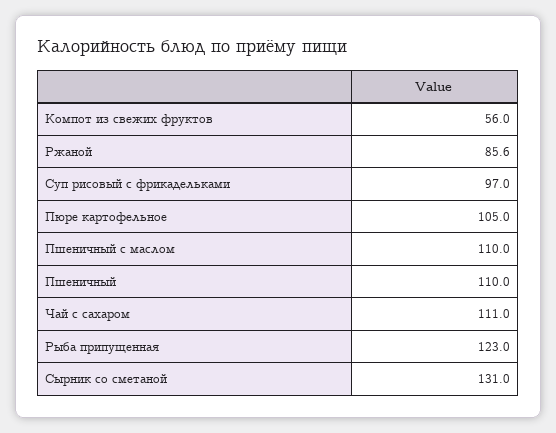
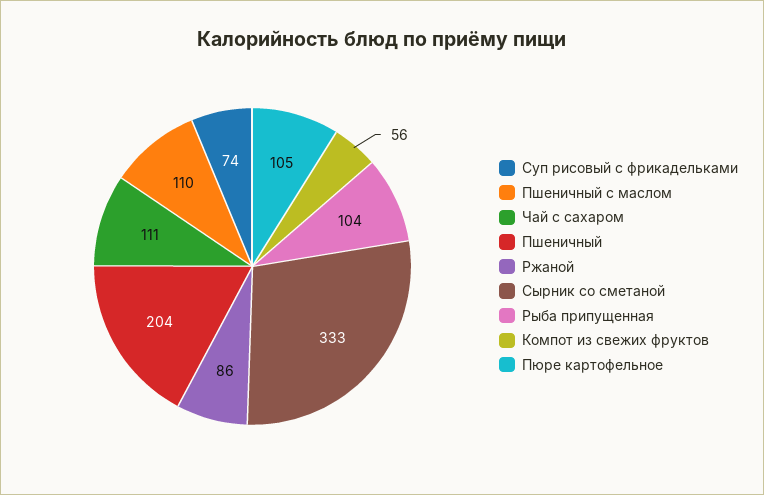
Суп рисовый с фрикадельками: 97 -> 74
Пшеничный: 110 -> 204
Рыба припущенная: 123 -> 104
Сырник со сметаной: 131 -> 333

